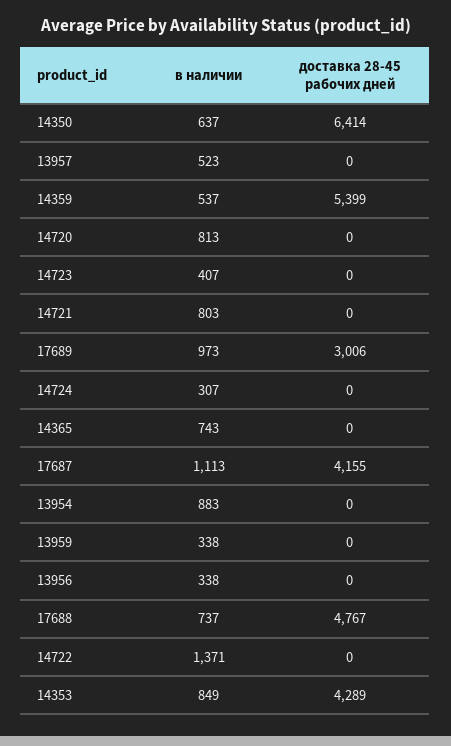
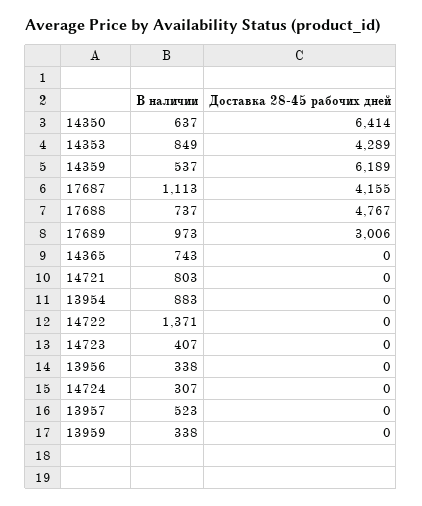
доставка 28-45 рабочих дней, 14359: 5399 -> 6189
в наличии, 14720: 813 -> none
доставка 28-45 рабочих дней, 14720: 0 -> none

